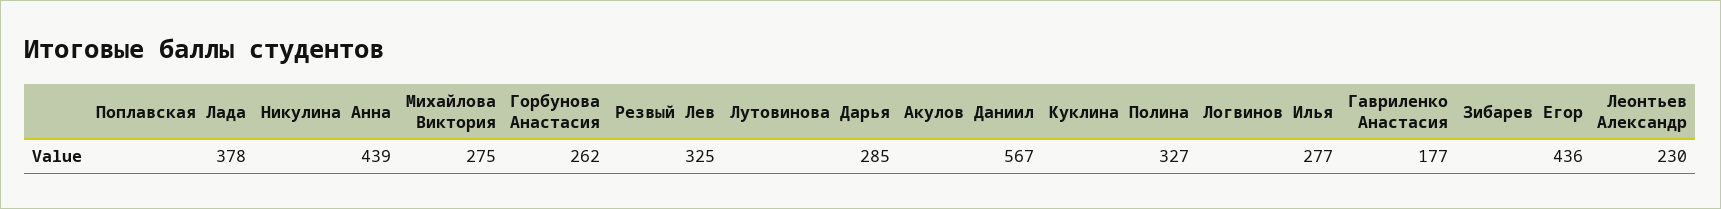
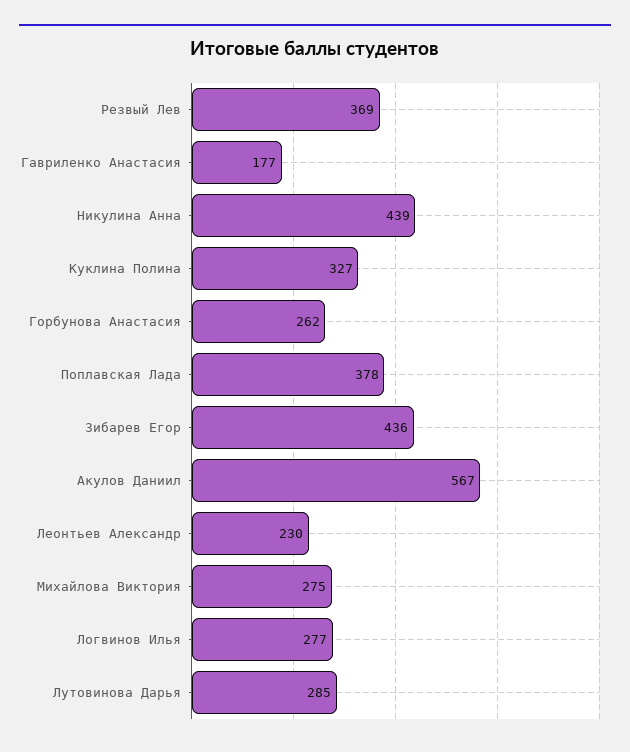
Резвый Лев: 325 -> 369

